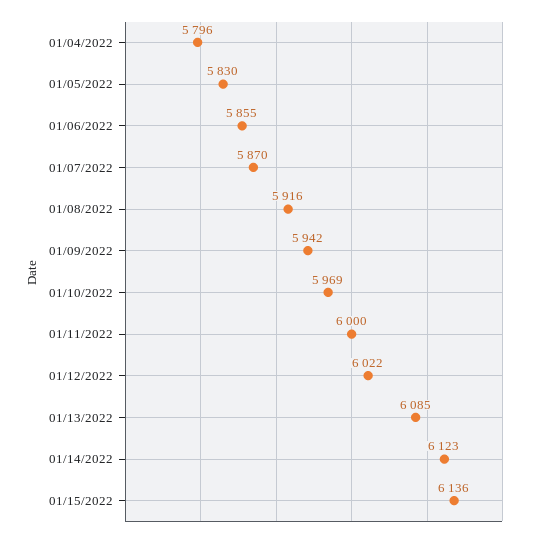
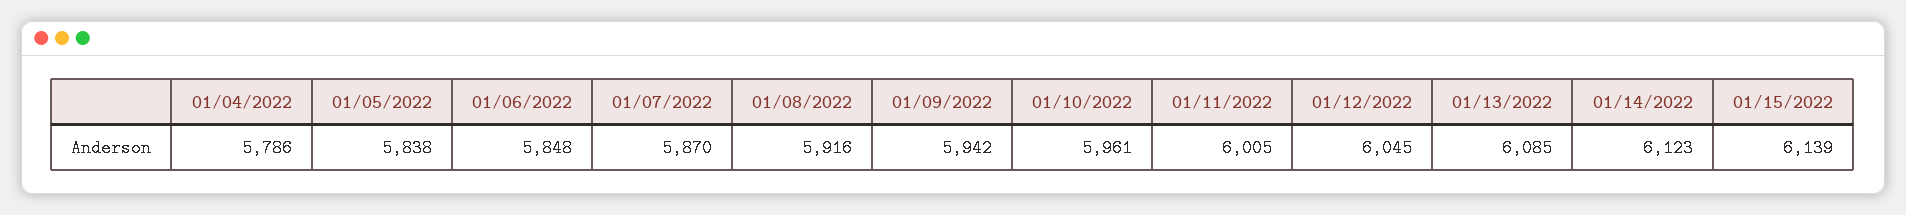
01/04/2022: 5796 -> 5786
01/05/2022: 5830 -> 5838
01/06/2022: 5855 -> 5848
01/10/2022: 5969 -> 5961
01/11/2022: 6000 -> 6005
01/12/2022: 6022 -> 6045
01/15/2022: 6136 -> 6139

